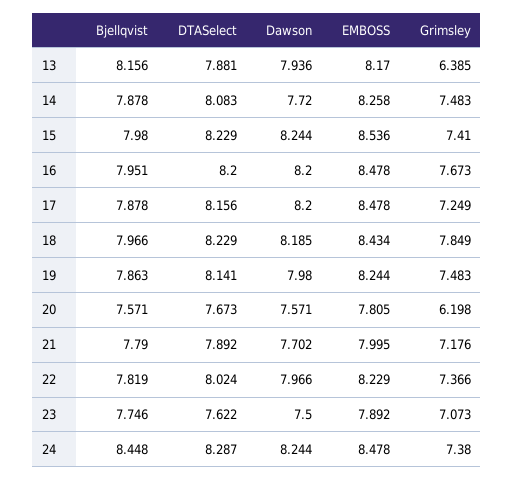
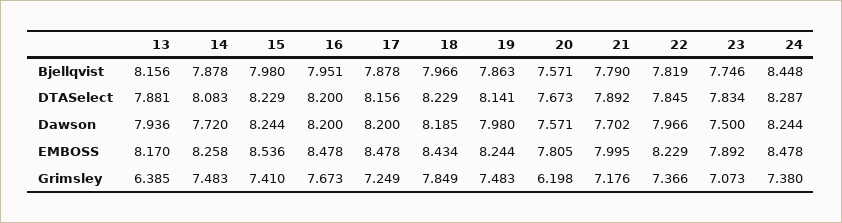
DTASelect, 22: 8.024 -> 7.845
DTASelect, 23: 7.622 -> 7.834

